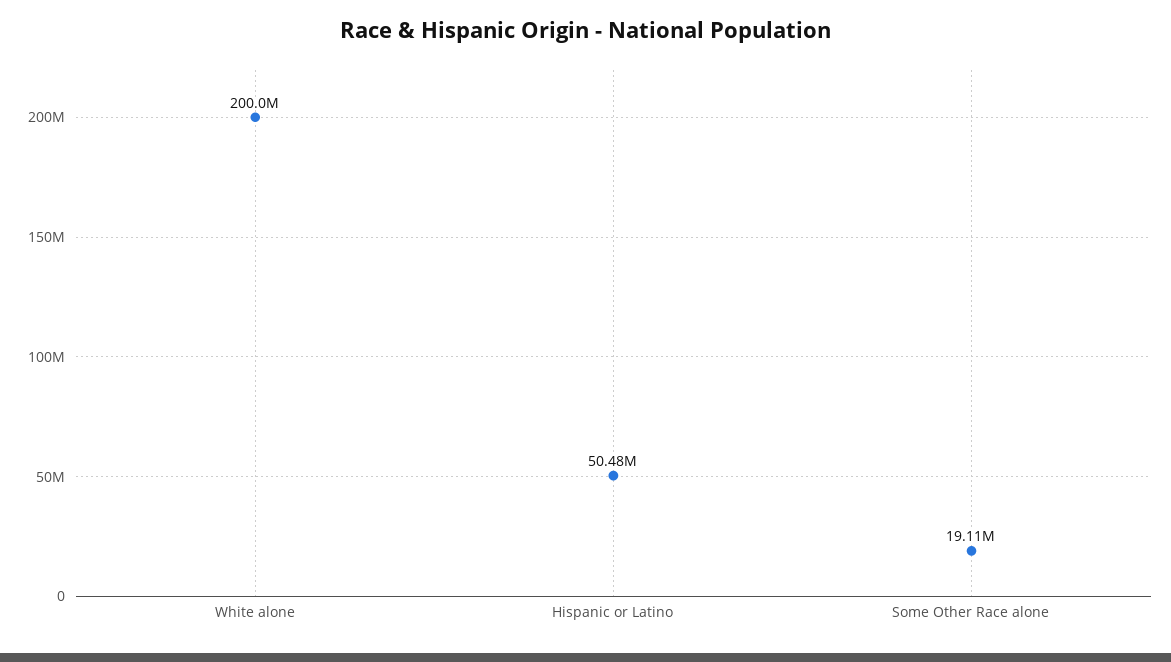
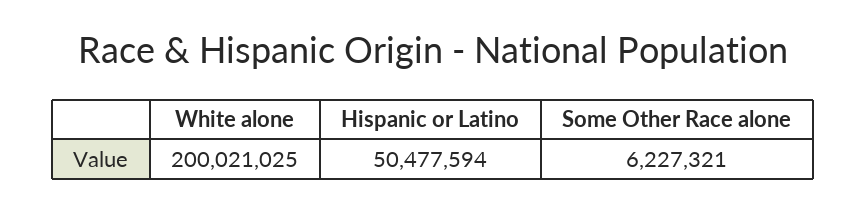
Some Other Race alone: 19110000 -> 6227321

